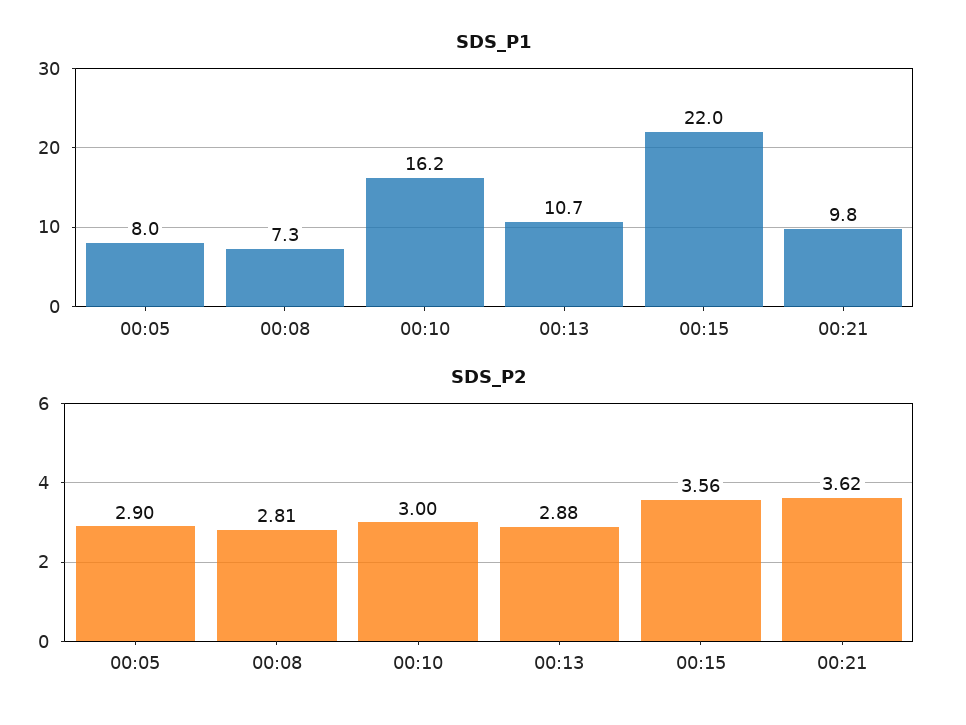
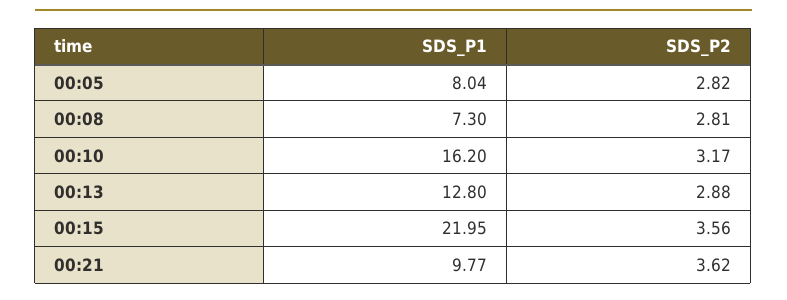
SDS_P1, 00:13: 10.7 -> 12.8
SDS_P2, 00:05: 2.9 -> 2.82
SDS_P2, 00:10: 3 -> 3.17

